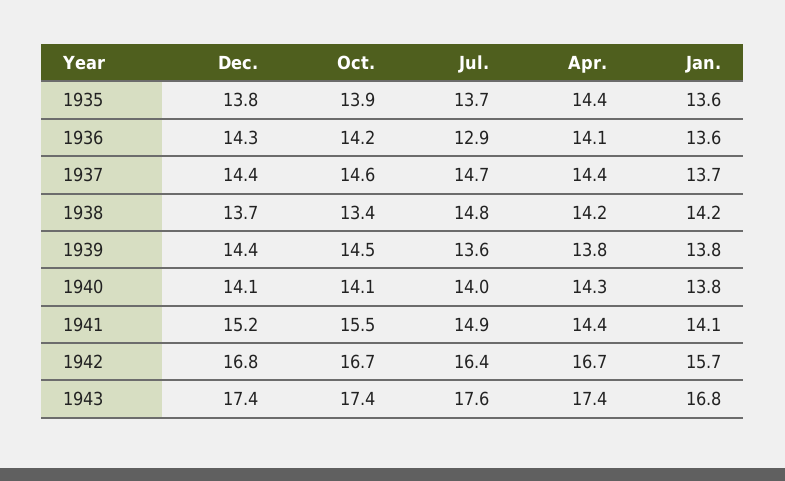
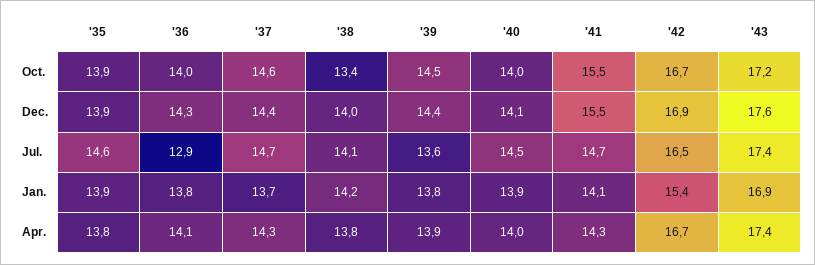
Dec., 1935: 13.8 -> 13.9
Jul., 1935: 13.7 -> 14.6
Apr., 1935: 14.4 -> 13.8
Jan., 1935: 13.6 -> 13.9
Oct., 1936: 14.2 -> 14
Jan., 1936: 13.6 -> 13.8
Apr., 1937: 14.4 -> 14.3
Dec., 1938: 13.7 -> 14
Jul., 1938: 14.8 -> 14.1
Apr., 1938: 14.2 -> 13.8
Apr., 1939: 13.8 -> 13.9
Oct., 1940: 14.1 -> 14
Jul., 1940: 14 -> 14.5
Apr., 1940: 14.3 -> 14
Jan., 1940: 13.8 -> 13.9
Dec., 1941: 15.2 -> 15.5
Jul., 1941: 14.9 -> 14.7
Apr., 1941: 14.4 -> 14.3
Dec., 1942: 16.8 -> 16.9
Jul., 1942: 16.4 -> 16.5
Jan., 1942: 15.7 -> 15.4
Dec., 1943: 17.4 -> 17.6
Oct., 1943: 17.4 -> 17.2
Jul., 1943: 17.6 -> 17.4
Jan., 1943: 16.8 -> 16.9

